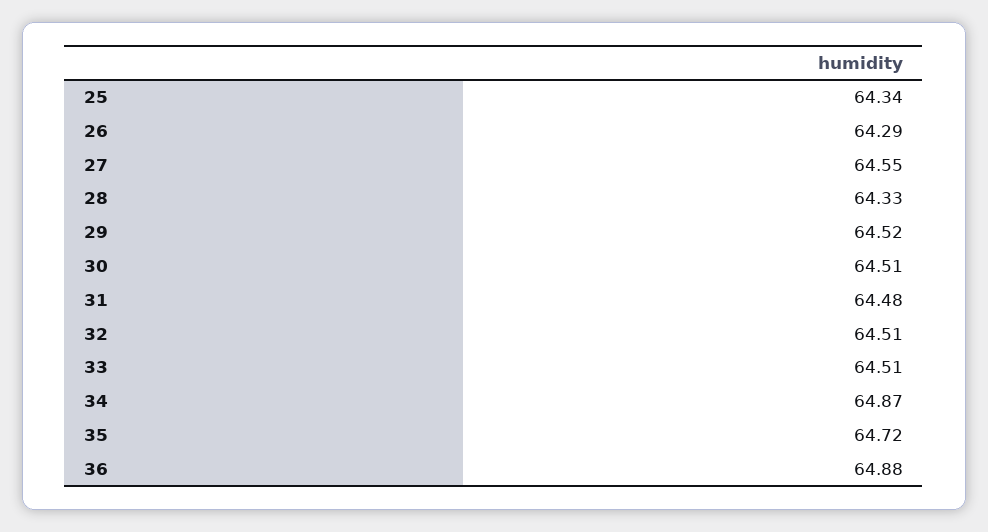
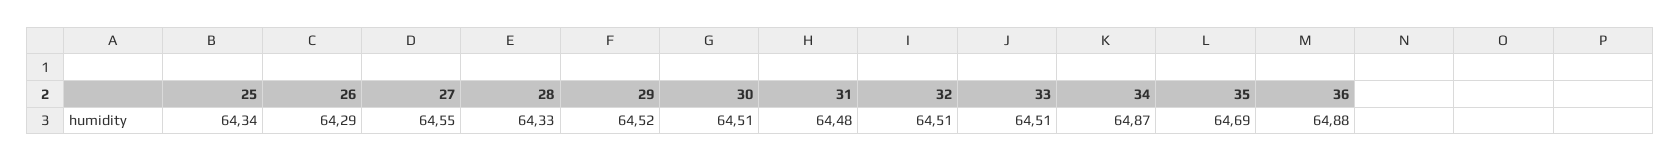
35: 64.72 -> 64.69

